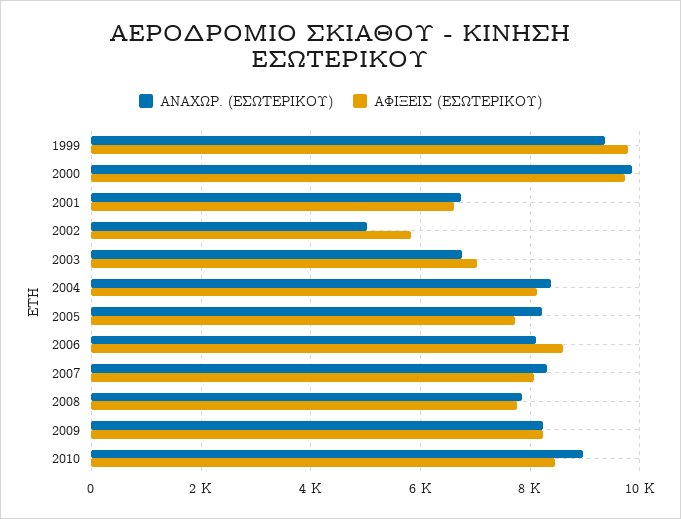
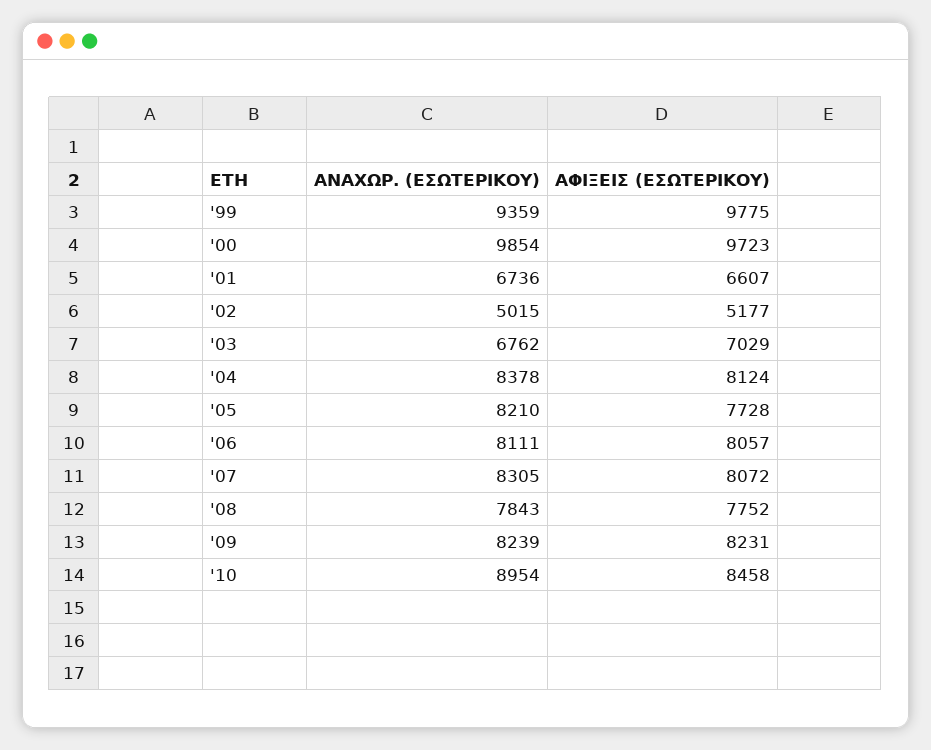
ΑΦΙΞΕΙΣ (ΕΣΩΤΕΡΙΚΟΥ), 2002: 5800 -> 5177
ΑΦΙΞΕΙΣ (ΕΣΩΤΕΡΙΚΟΥ), 2006: 8600 -> 8057

